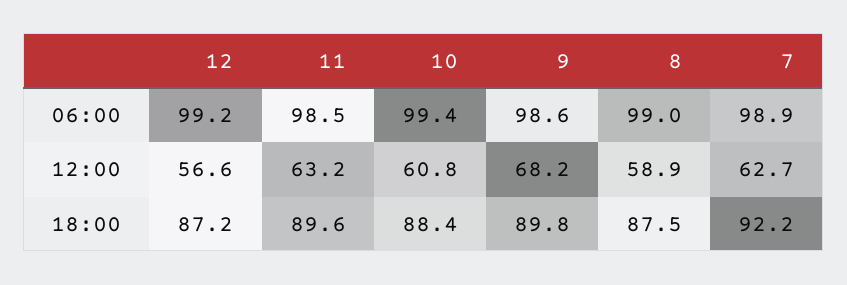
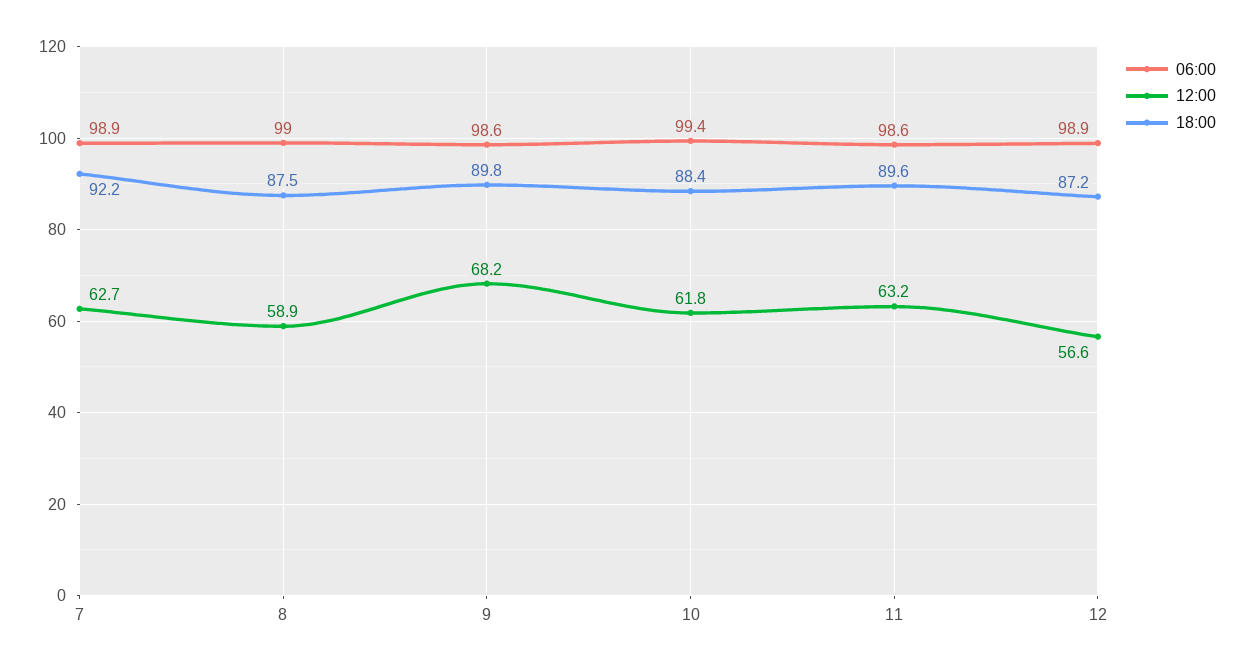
06:00, 12: 99.2 -> 98.9
06:00, 11: 98.5 -> 98.6
12:00, 10: 60.8 -> 61.8

